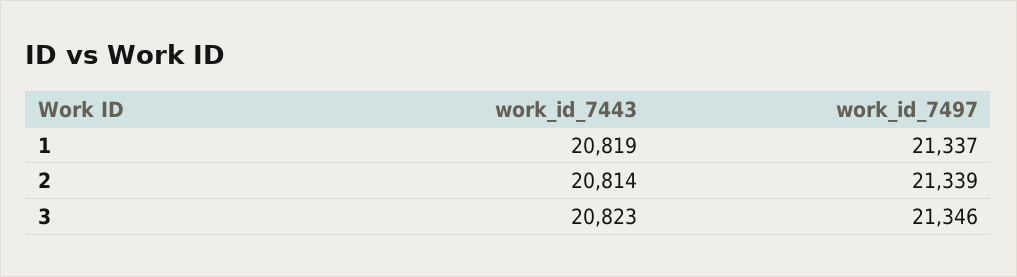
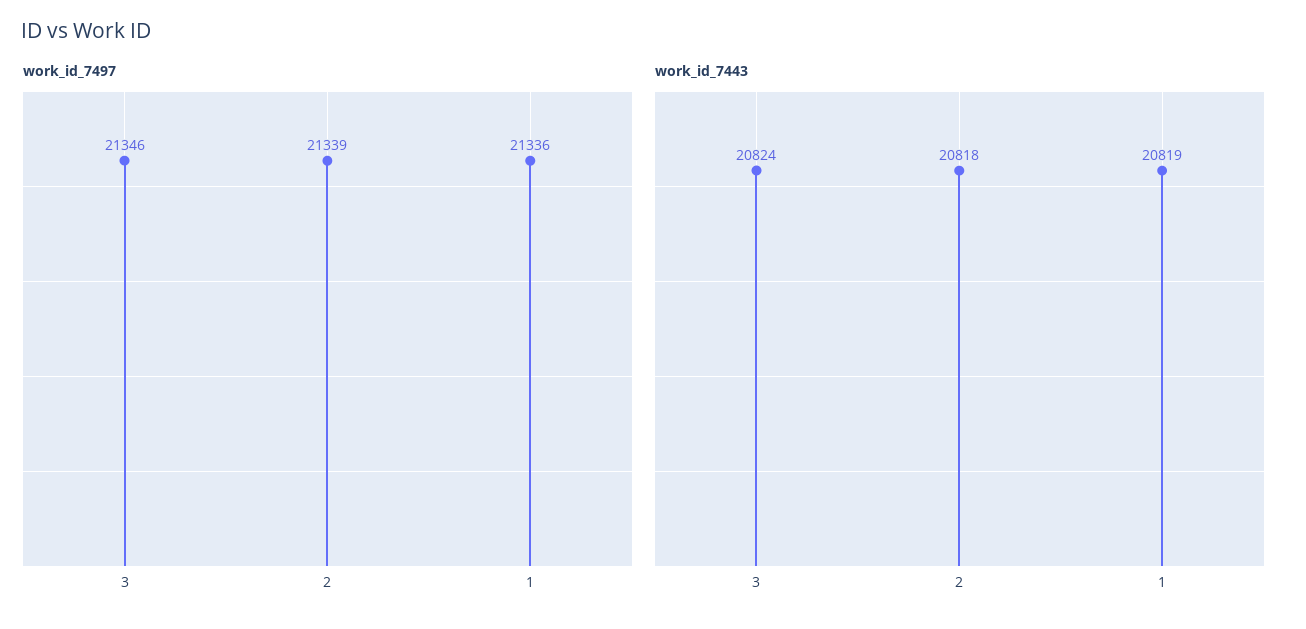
work_id_7497, 1: 21337 -> 21336
work_id_7443, 2: 20814 -> 20818
work_id_7443, 3: 20823 -> 20824

